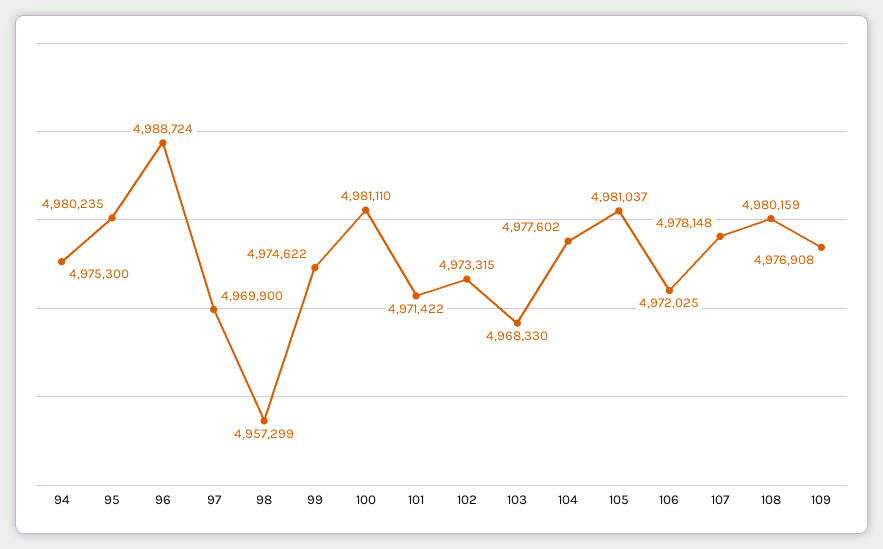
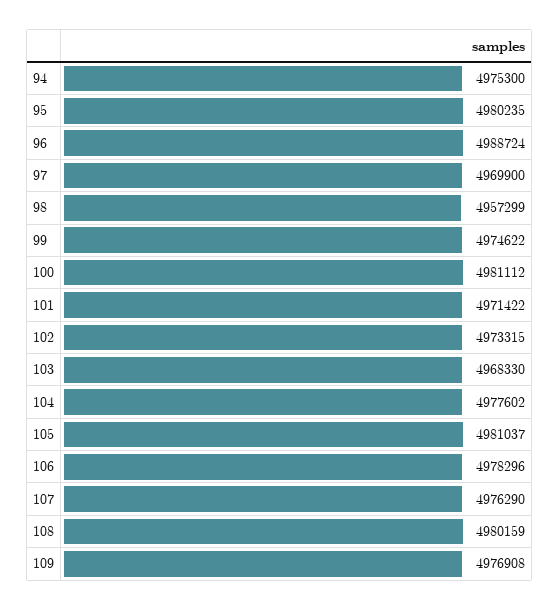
100: 4981110 -> 4981112
106: 4972025 -> 4978296
107: 4978148 -> 4976290

